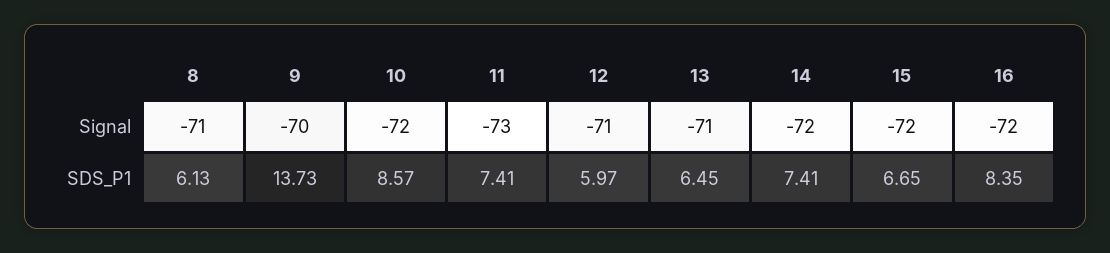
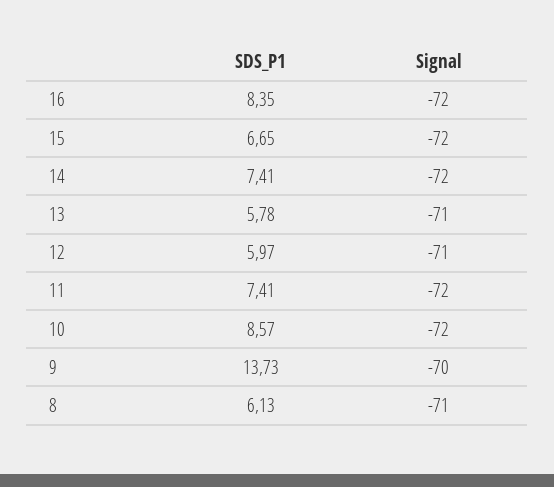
11, Signal: -73 -> -72
13, SDS_P1: 6.45 -> 5.78

